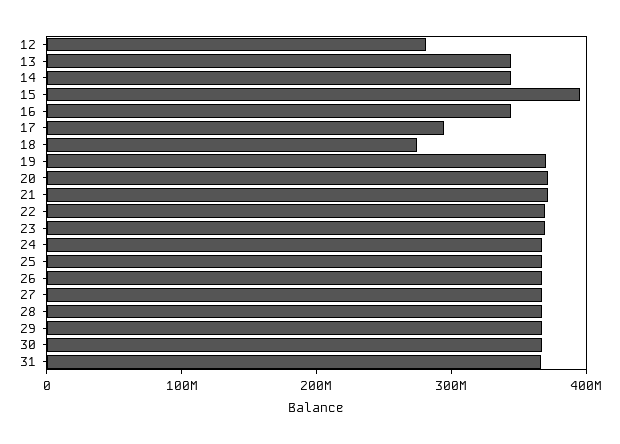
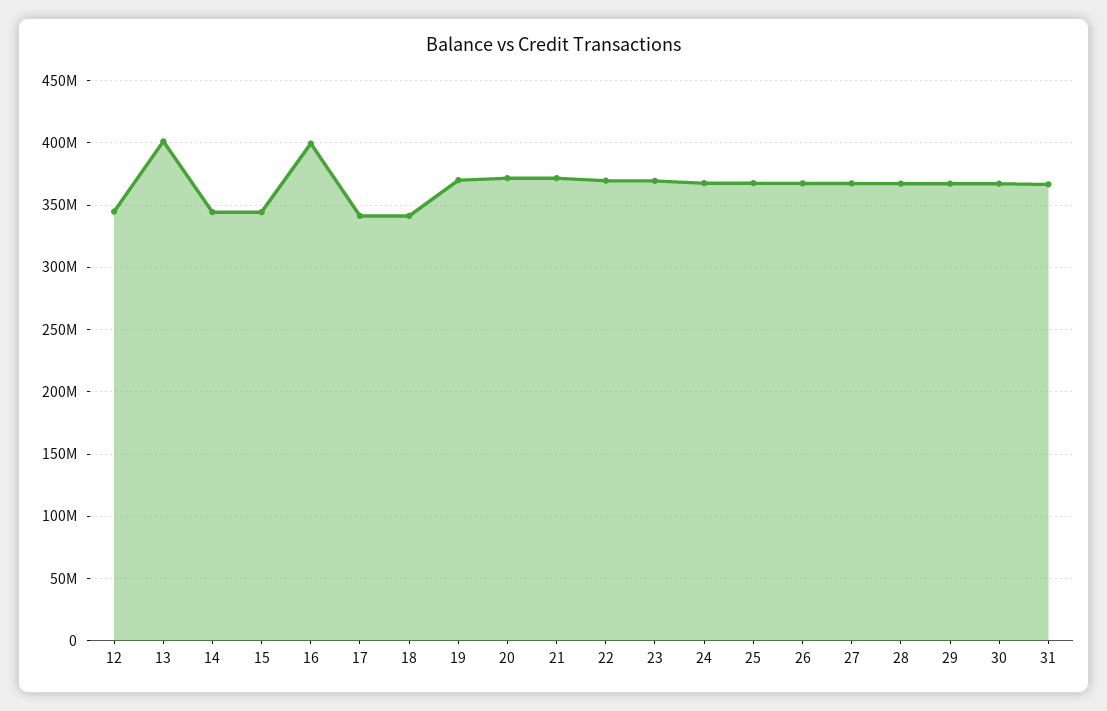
12: 280000000 -> 345000000
13: 340000000 -> 400000000
15: 400000000 -> 345000000
16: 340000000 -> 400000000
17: 300000000 -> 340000000
18: 280000000 -> 340000000

